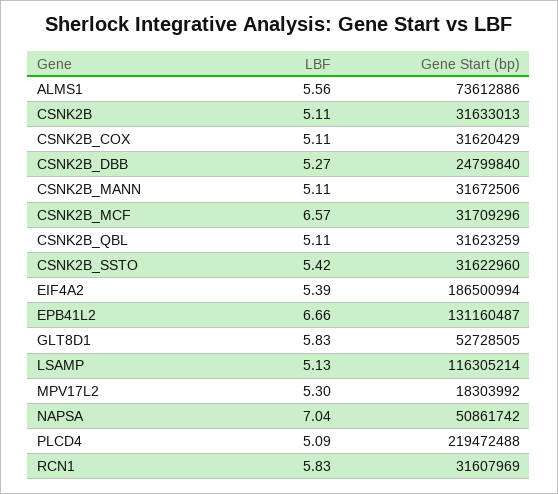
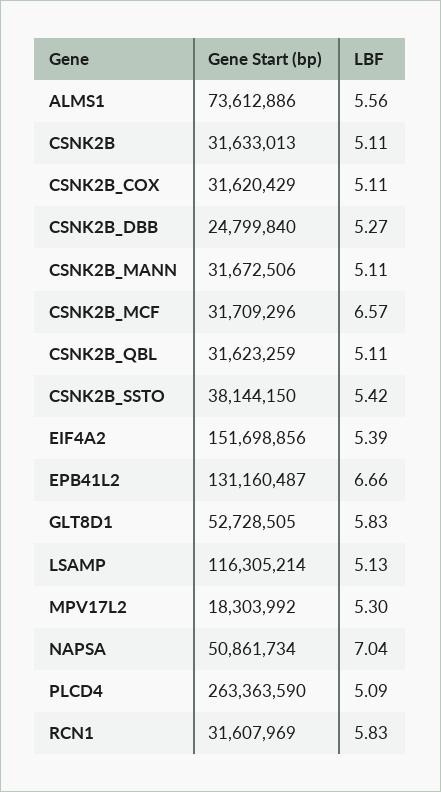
Gene Start (bp), CSNK2B_SSTO: 31622960 -> 38144150
Gene Start (bp), EIF4A2: 186500994 -> 151698856
Gene Start (bp), NAPSA: 50861742 -> 50861734
Gene Start (bp), PLCD4: 219472488 -> 263363590

